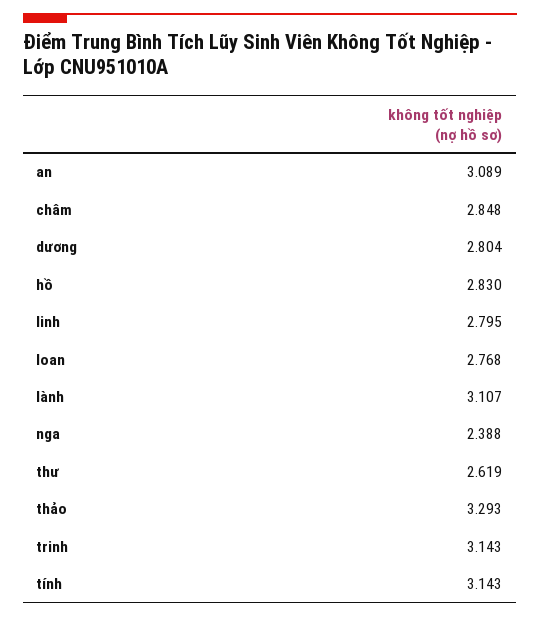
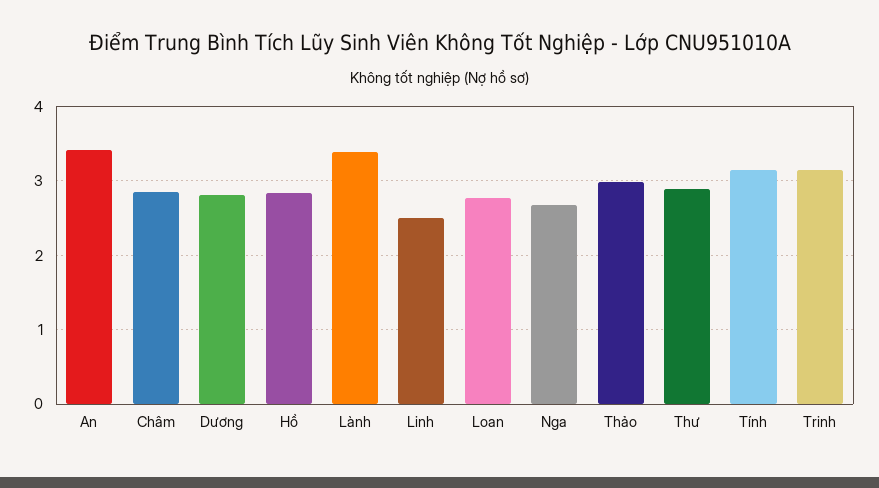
an: 3.089 -> 3.4
linh: 2.795 -> 2.5
lành: 3.107 -> 3.4
nga: 2.388 -> 2.7
thư: 2.619 -> 2.9
thảo: 3.293 -> 3

